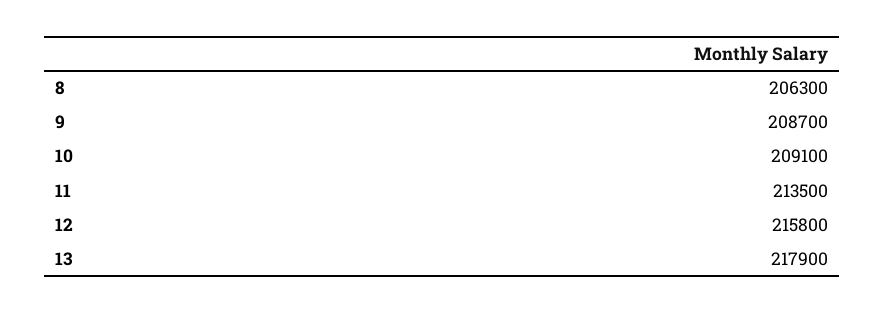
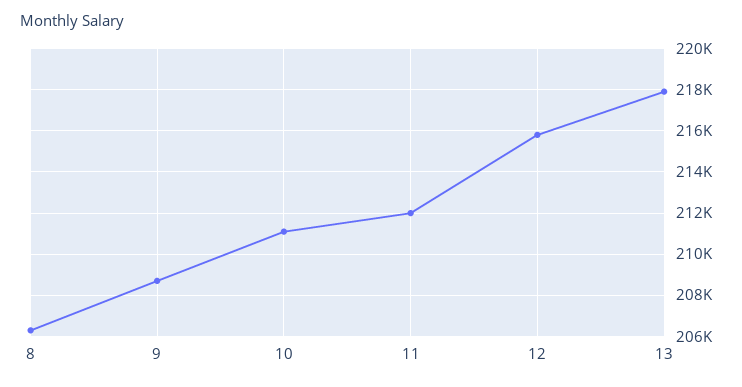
10: 209100 -> 211000
11: 213500 -> 212000

